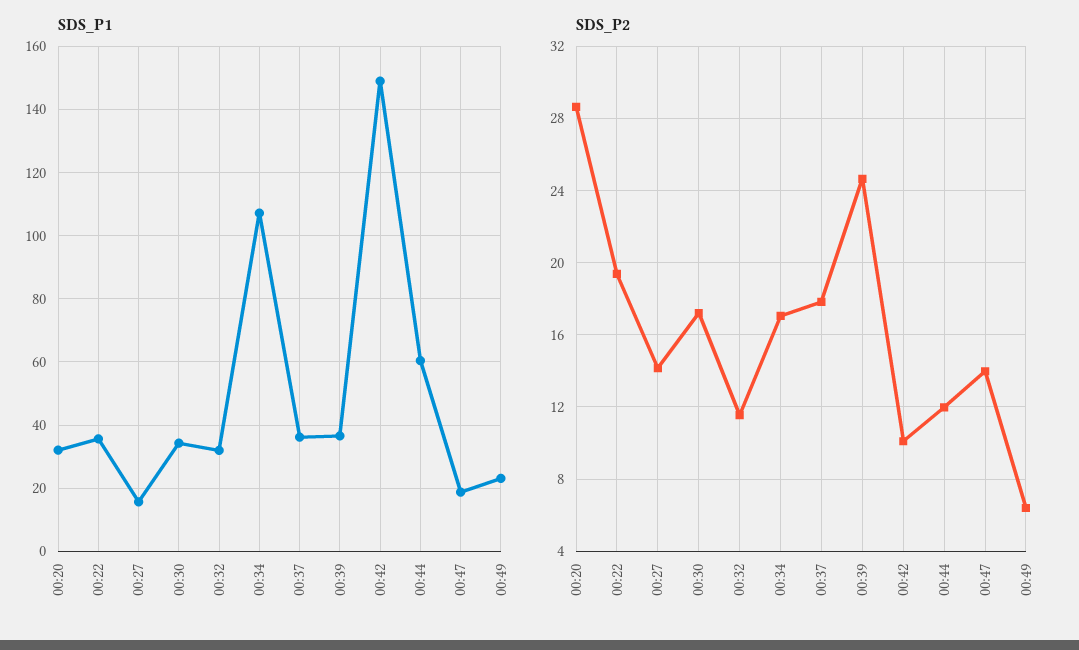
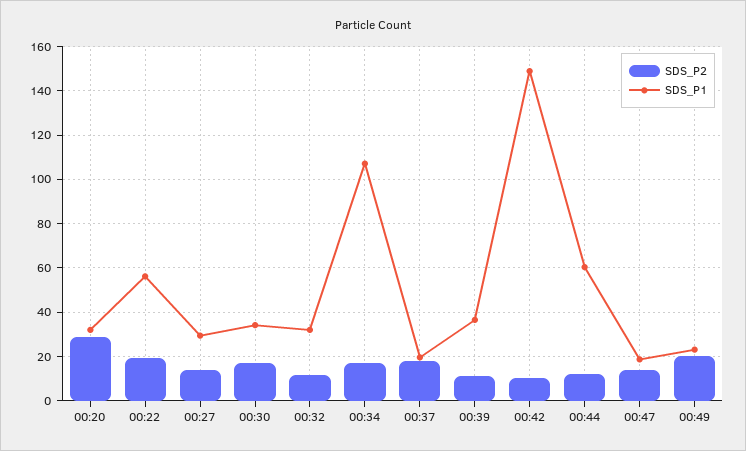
SDS_P1, 00:22: 36 -> 55
SDS_P1, 00:27: 16 -> 30
SDS_P1, 00:37: 36 -> 20
SDS_P2, 00:39: 24.5 -> 10
SDS_P2, 00:49: 6.5 -> 20

